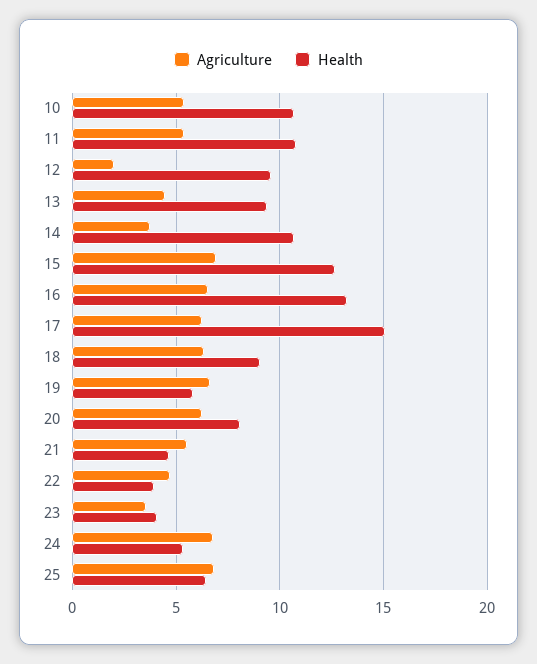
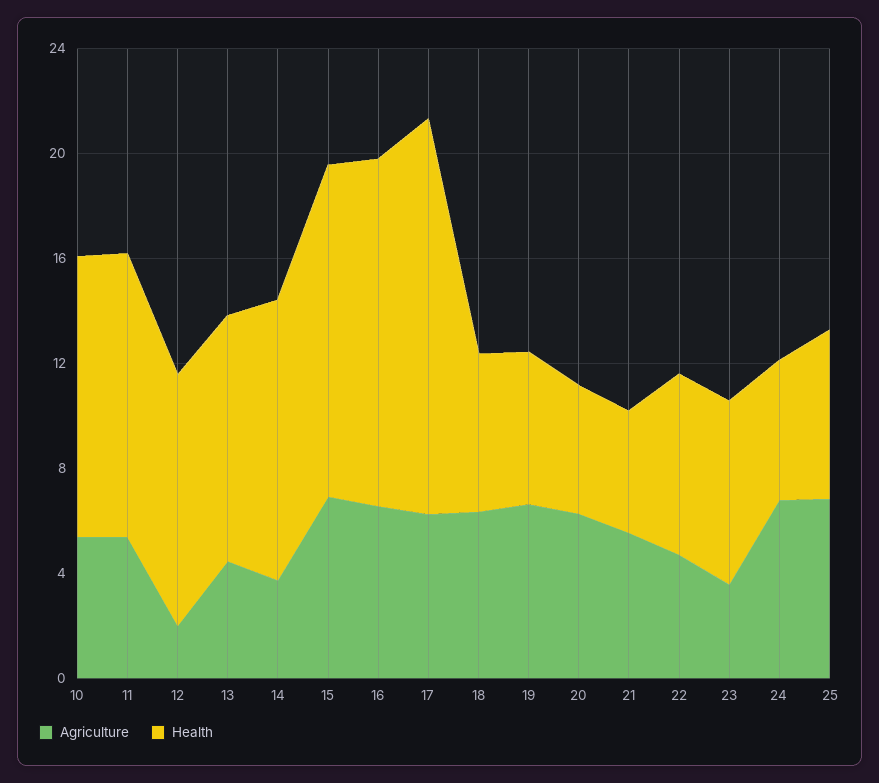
Health, 18: 9 -> 6
Health, 20: 8 -> 5
Health, 22: 4 -> 7
Health, 23: 4 -> 7

